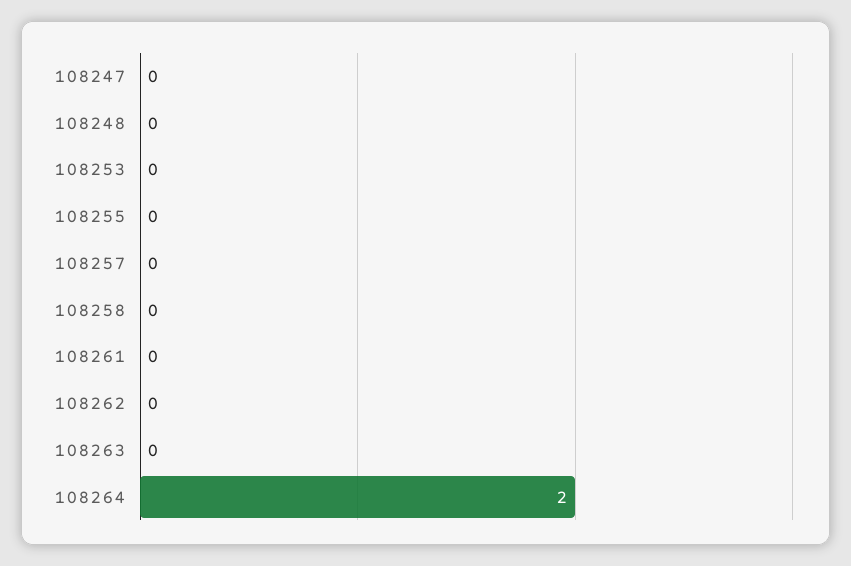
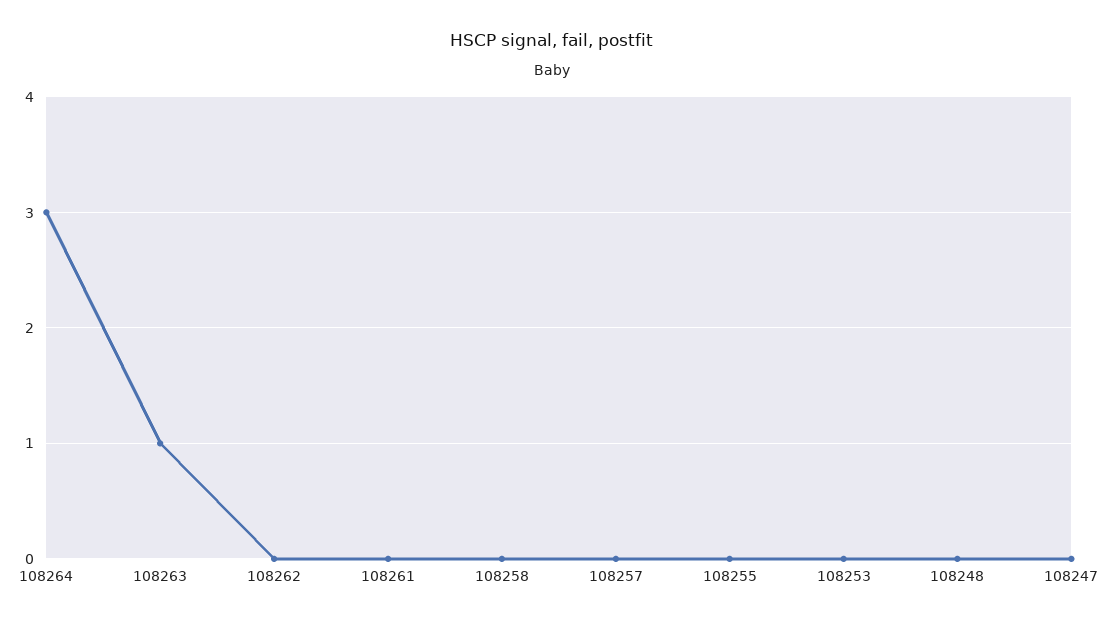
108263: 0 -> 1
108264: 2 -> 3

